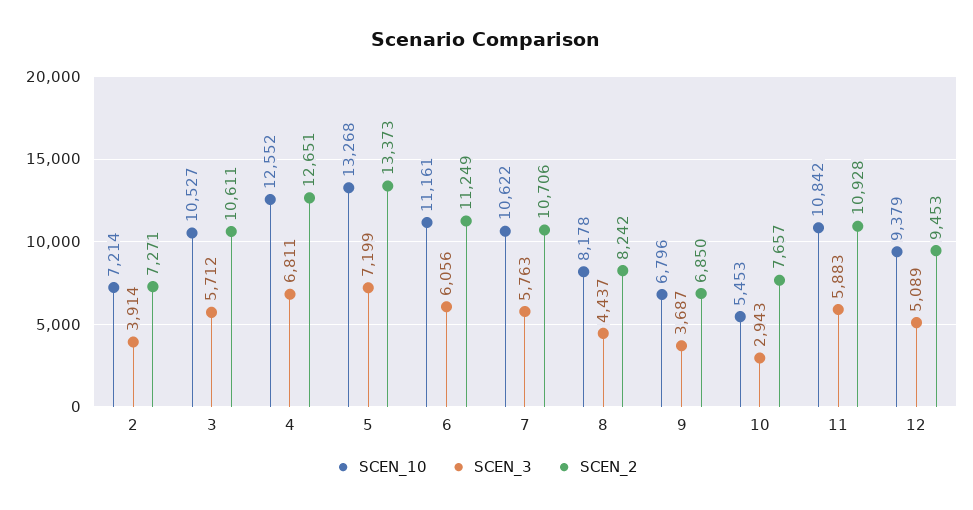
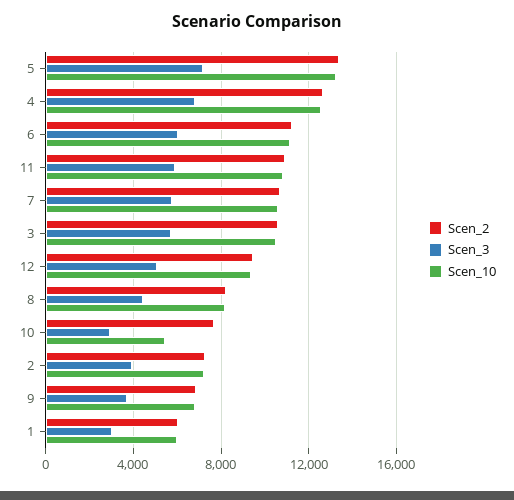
SCEN_2, 1: none -> 6000
SCEN_3, 1: none -> 3000
SCEN_10, 1: none -> 6000

